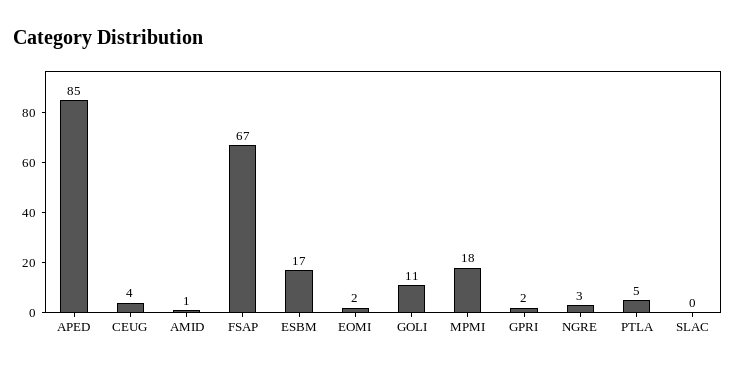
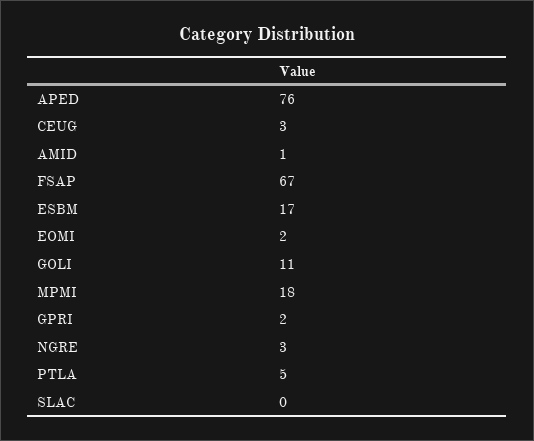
APED: 85 -> 76
CEUG: 4 -> 3

